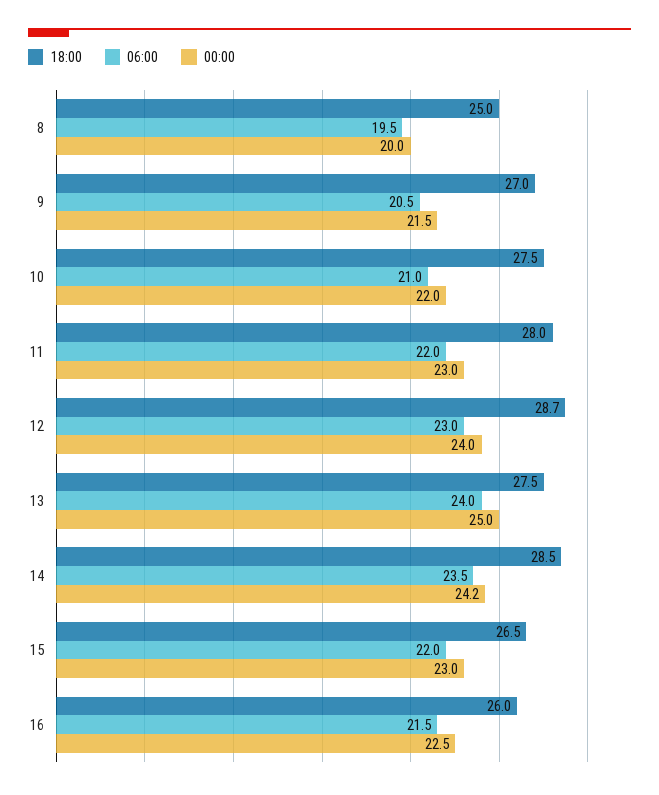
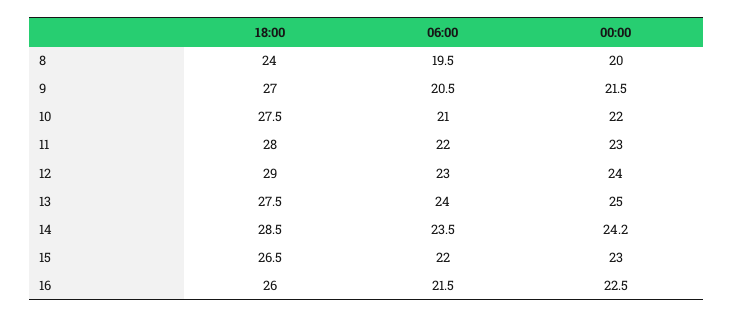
18:00, 8: 25 -> 24
18:00, 12: 28.7 -> 29

